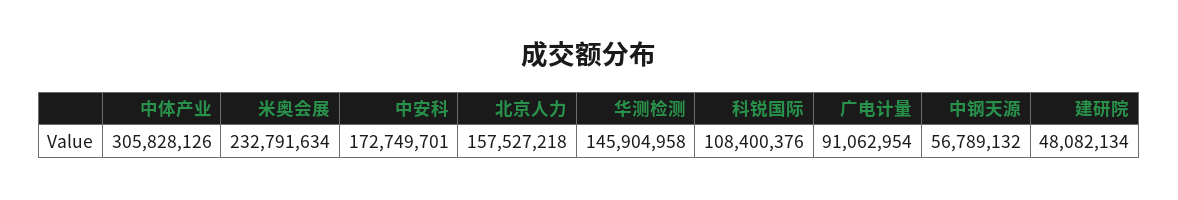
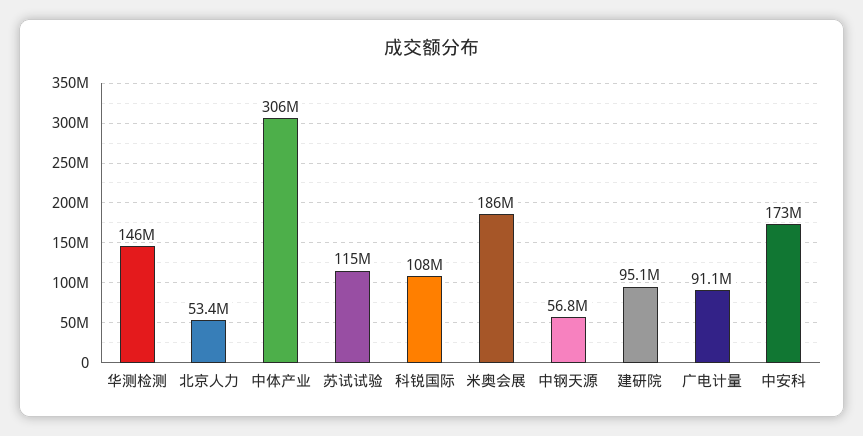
米奥会展: 232791634 -> 186000000
北京人力: 157527218 -> 53400000
建研院: 48082134 -> 95100000
苏试试验: none -> 115000000

